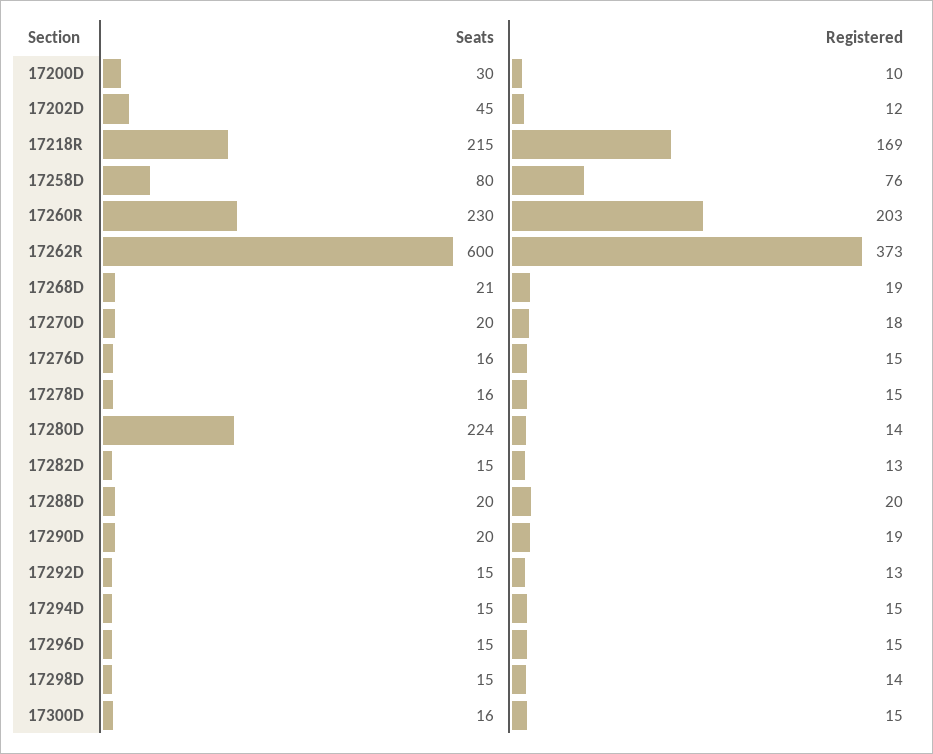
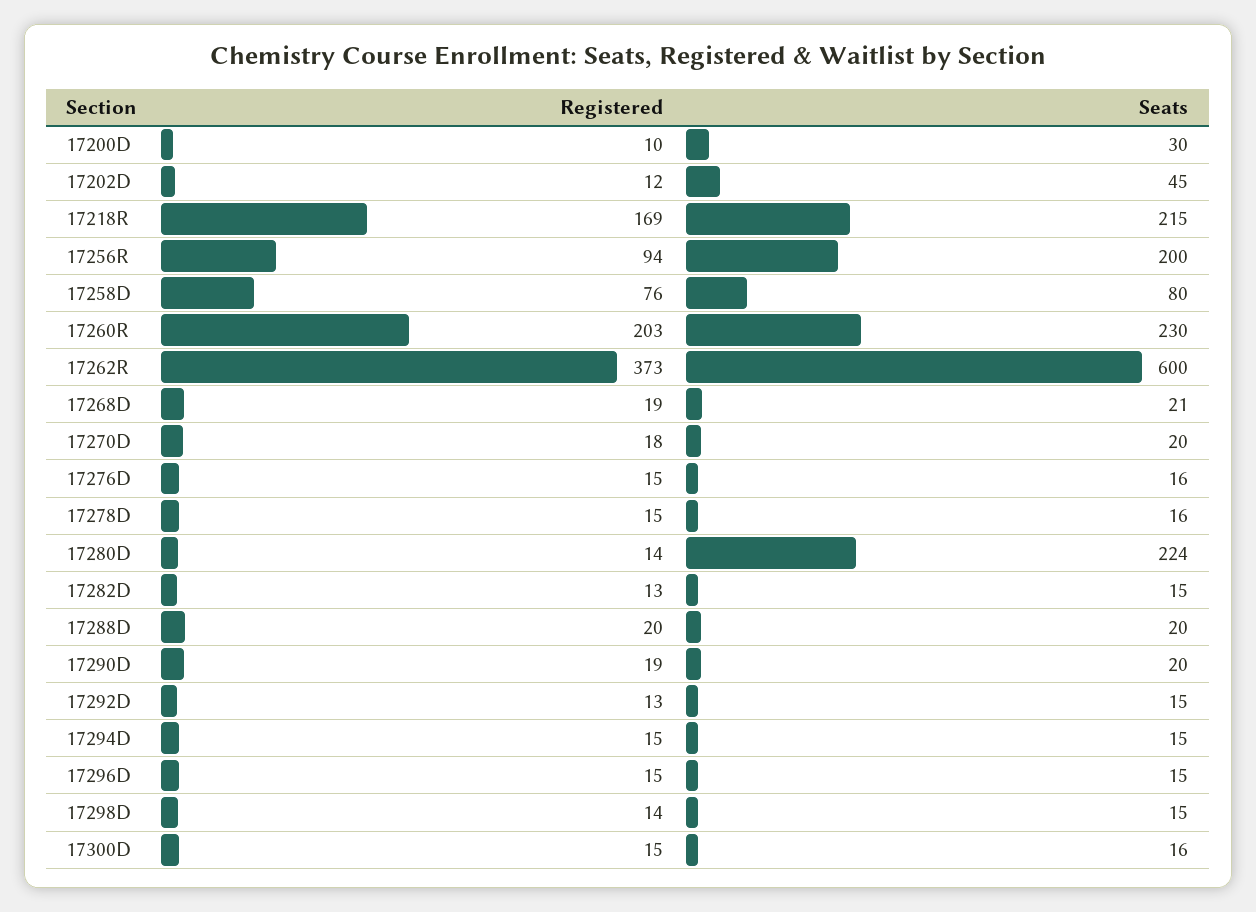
Registered, 17256R: none -> 94
Seats, 17256R: none -> 200

